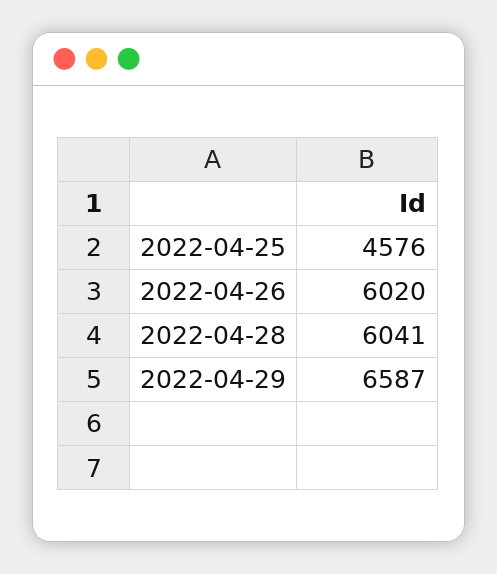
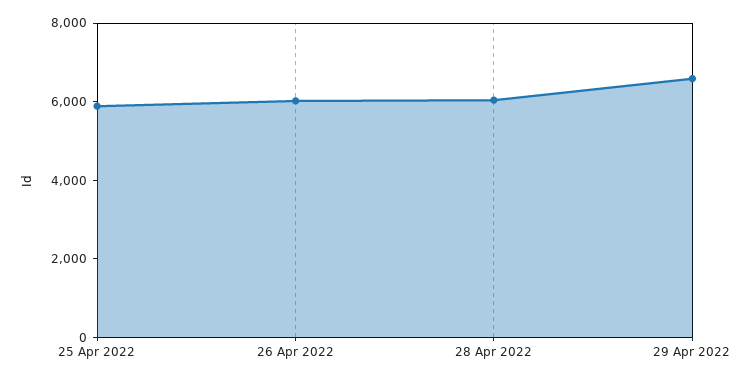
2022-04-25: 4576 -> 6000

